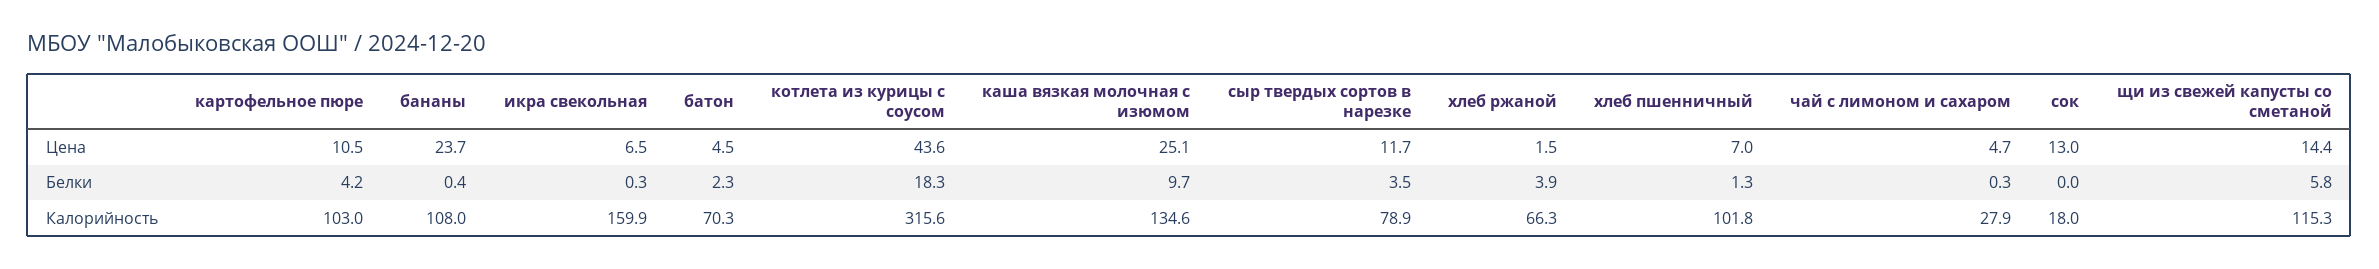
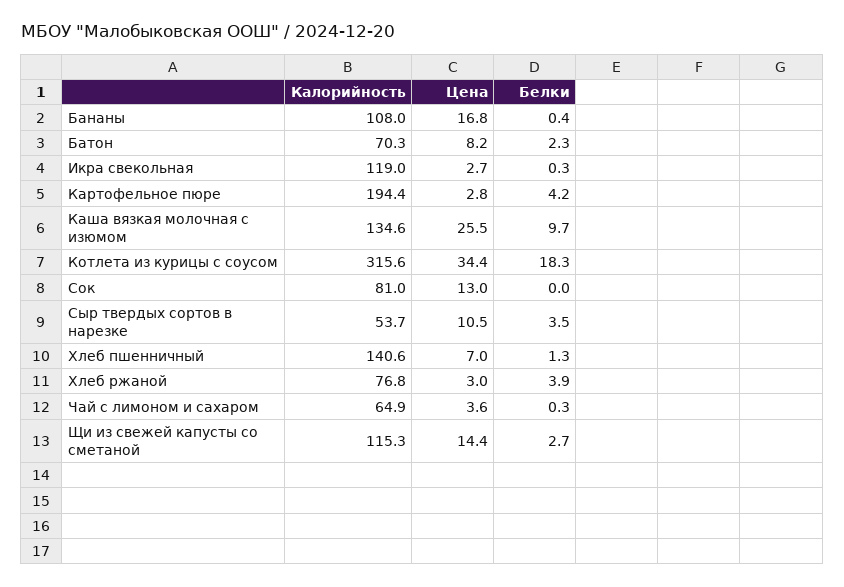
картофельное пюре, Цена: 10.5 -> 2.8
бананы, Цена: 23.7 -> 16.8
икра свекольная, Цена: 6.5 -> 2.7
батон, Цена: 4.5 -> 8.2
котлета из курицы с соусом, Цена: 43.6 -> 34.4
каша вязкая молочная с изюмом, Цена: 25.1 -> 25.5
сыр твердых сортов в нарезке, Цена: 11.7 -> 10.5
хлеб ржаной, Цена: 1.5 -> 3
чай с лимоном и сахаром, Цена: 4.7 -> 3.6
щи из свежей капусты со сметаной, Белки: 5.8 -> 2.7
картофельное пюре, Калорийность: 103 -> 194.4
икра свекольная, Калорийность: 159.9 -> 119
сыр твердых сортов в нарезке, Калорийность: 78.9 -> 53.7
хлеб ржаной, Калорийность: 66.3 -> 76.8
хлеб пшенничный, Калорийность: 101.8 -> 140.6
чай с лимоном и сахаром, Калорийность: 27.9 -> 64.9
сок, Калорийность: 18 -> 81

